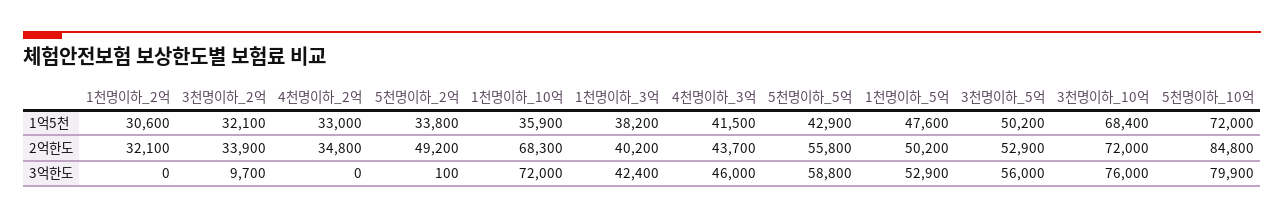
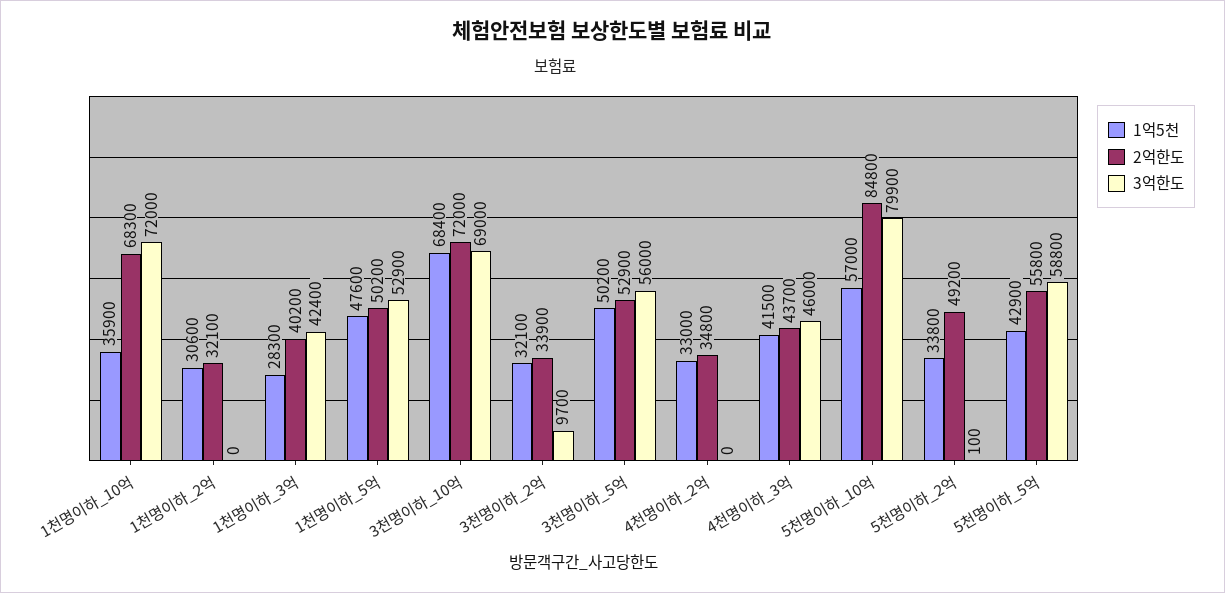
1억5천, 1천명이하_3억: 38200 -> 28300
1억5천, 5천명이하_10억: 72000 -> 57000
3억한도, 3천명이하_10억: 76000 -> 69000

